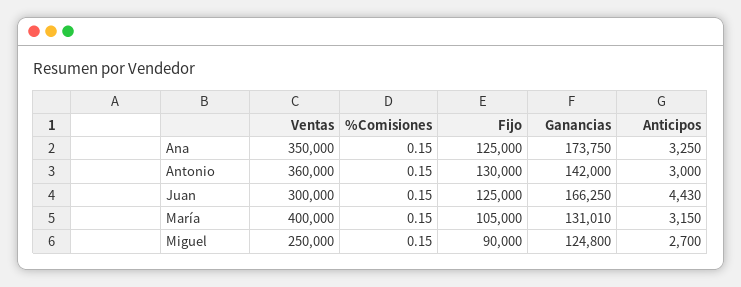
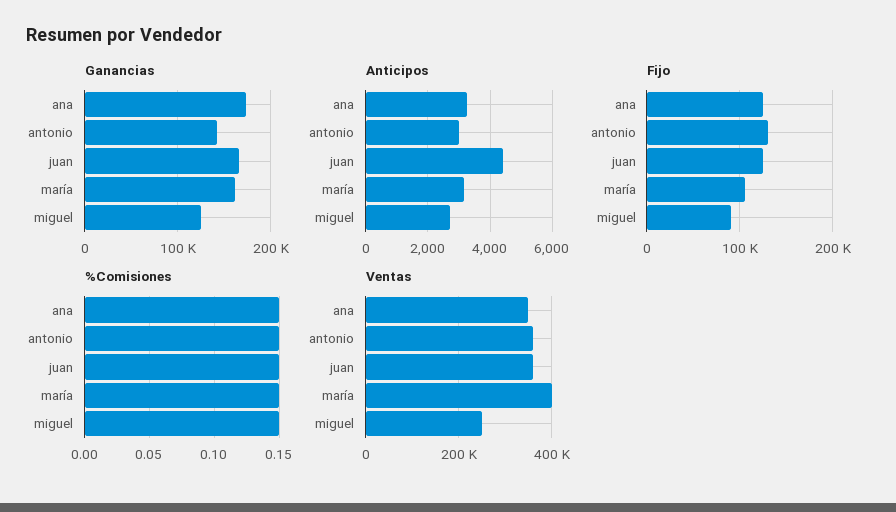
Ventas, Juan: 300000 -> 360000
Ganancias, María: 131010 -> 160000

